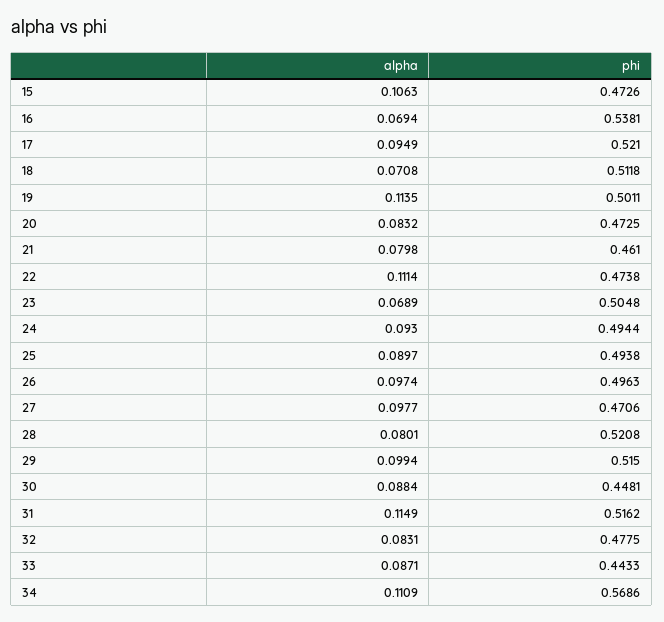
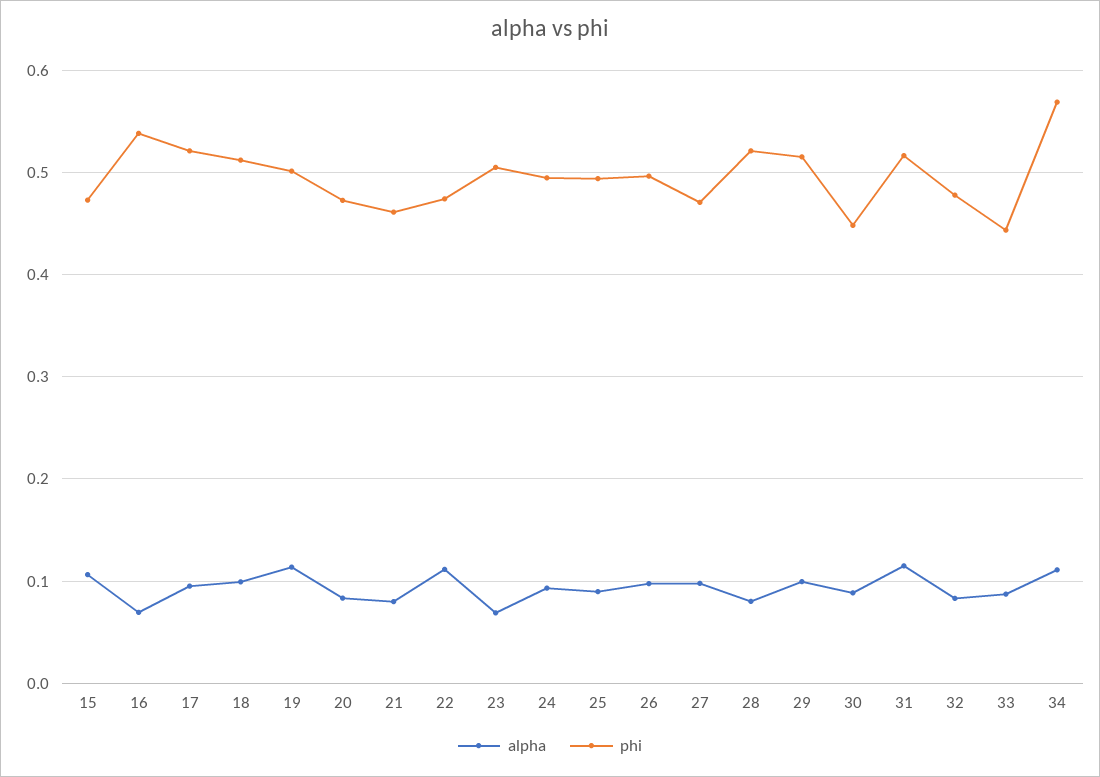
alpha, 18: 0.0708 -> 0.1

